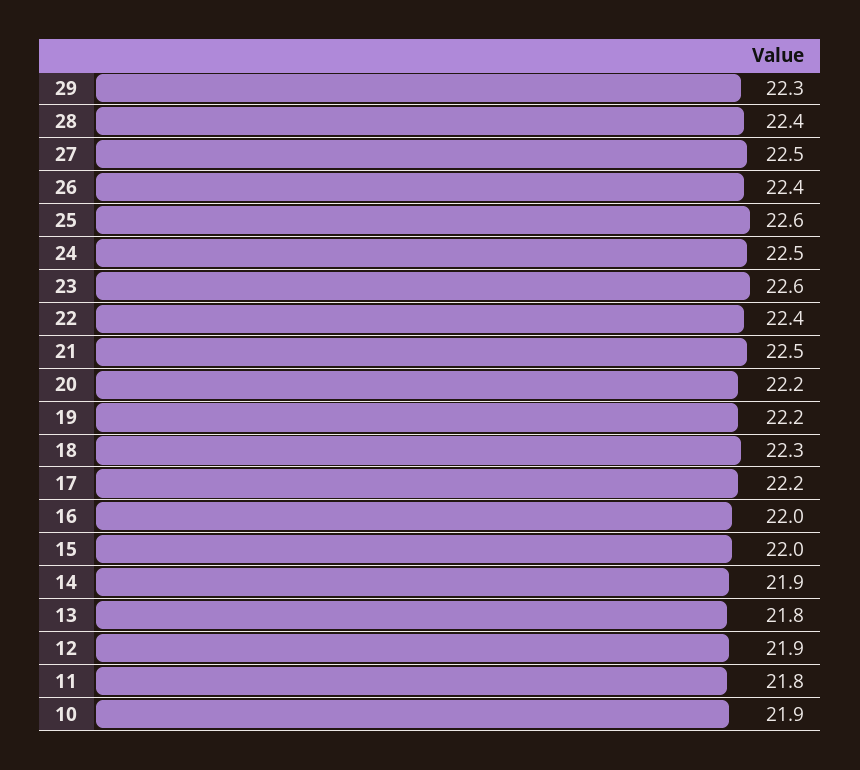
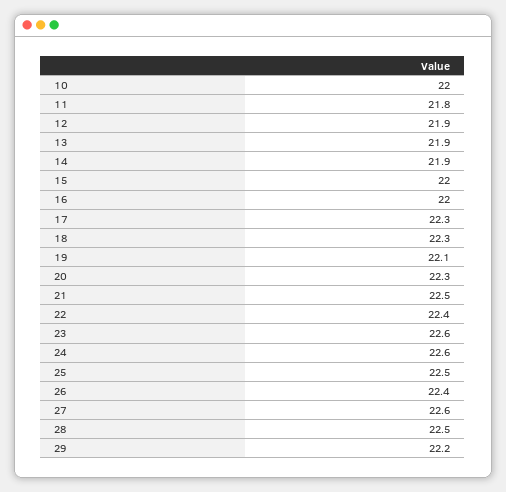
29: 22.3 -> 22.2
28: 22.4 -> 22.5
27: 22.5 -> 22.6
25: 22.6 -> 22.5
24: 22.5 -> 22.6
20: 22.2 -> 22.3
19: 22.2 -> 22.1
17: 22.2 -> 22.3
13: 21.8 -> 21.9
10: 21.9 -> 22

